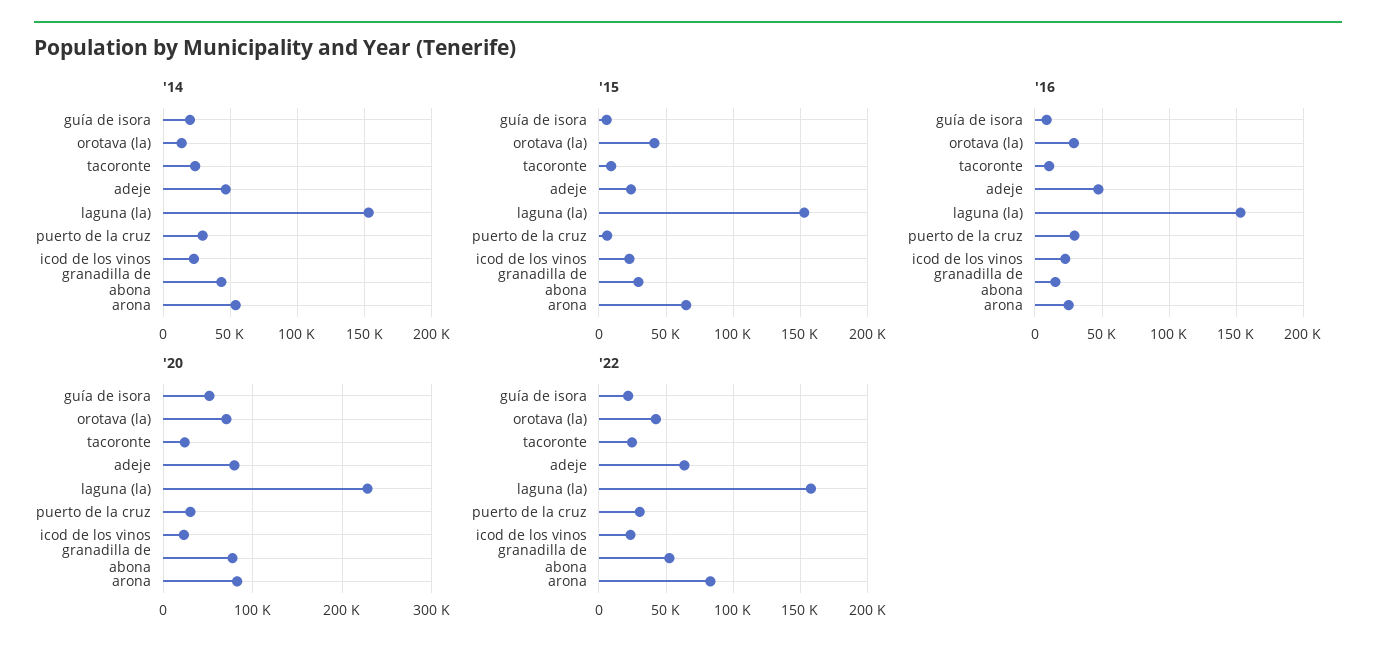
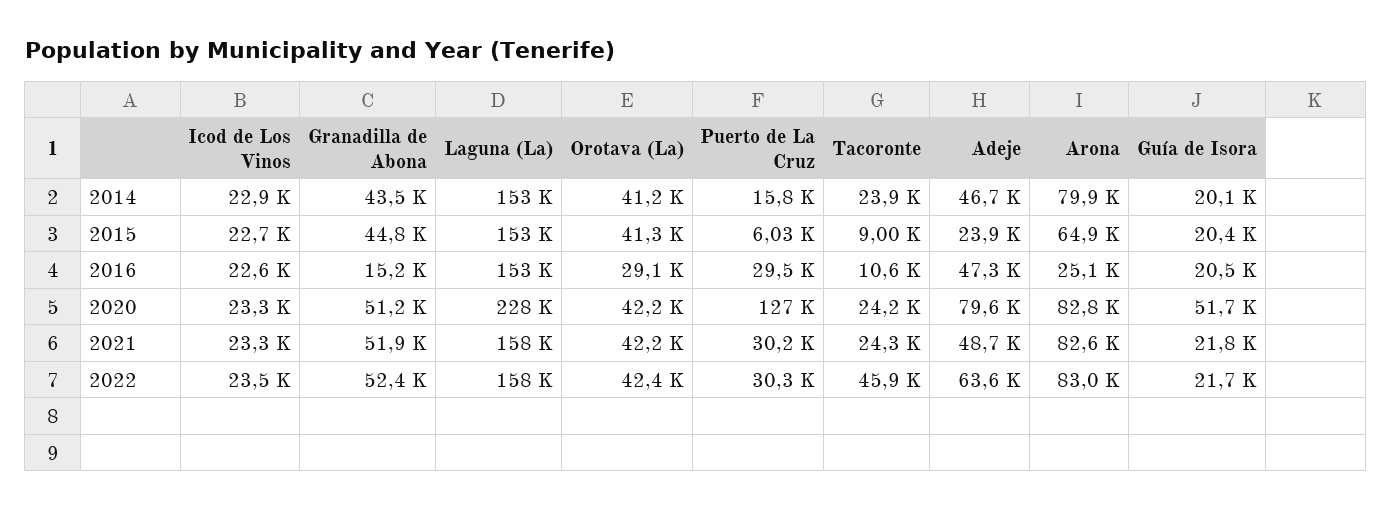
'14, orotava (la): 15000 -> 41200
'14, puerto de la cruz: 30000 -> 15800
'14, arona: 55000 -> 79900
'15, guía de isora: 5000 -> 20400
'15, granadilla de abona: 30000 -> 44800
'16, guía de isora: 10000 -> 20500
'20, orotava (la): 70000 -> 42200
'20, puerto de la cruz: 30000 -> 127000
'20, granadilla de abona: 80000 -> 51200
'22, tacoronte: 25000 -> 45900
2021, icod de los vinos: none -> 23300
2021, granadilla de abona: none -> 51900
2021, laguna (la): none -> 158000
2021, orotava (la): none -> 42200
2021, puerto de la cruz: none -> 30200
2021, tacoronte: none -> 24300
2021, adeje: none -> 48700
2021, arona: none -> 82600
2021, guía de isora: none -> 21800

